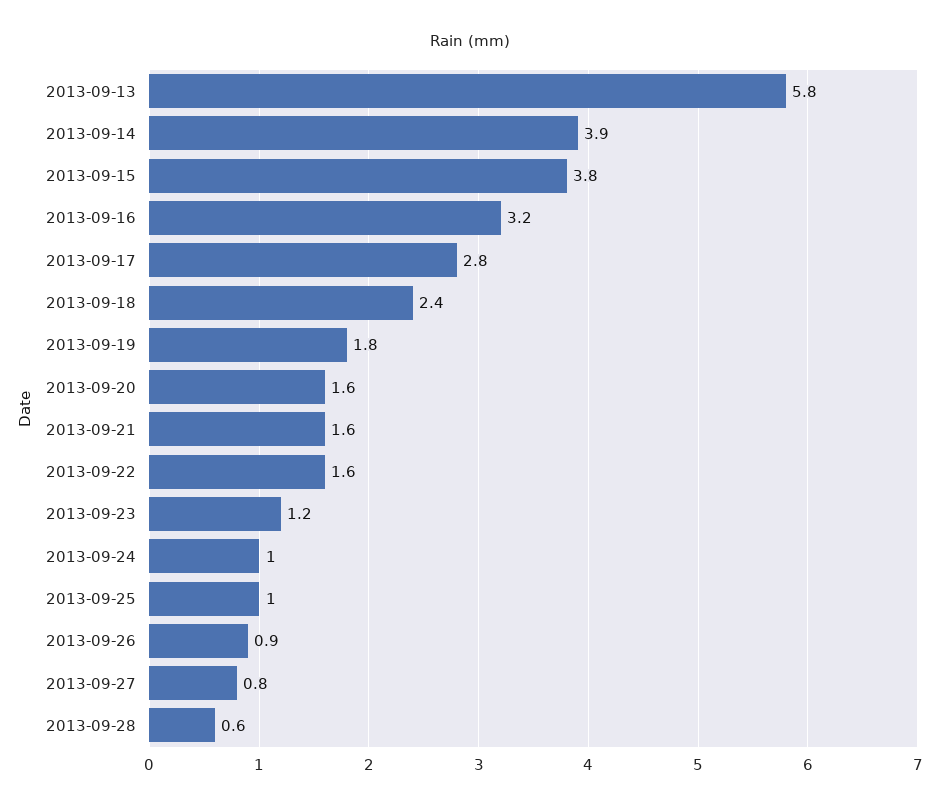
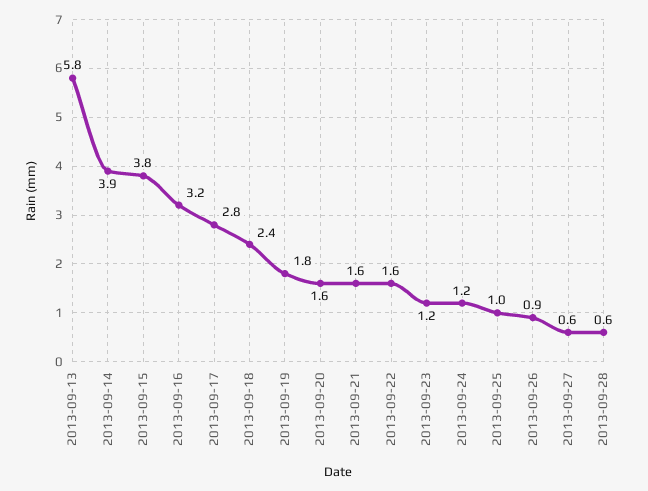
2013-09-24: 1 -> 1.2
2013-09-27: 0.8 -> 0.6

